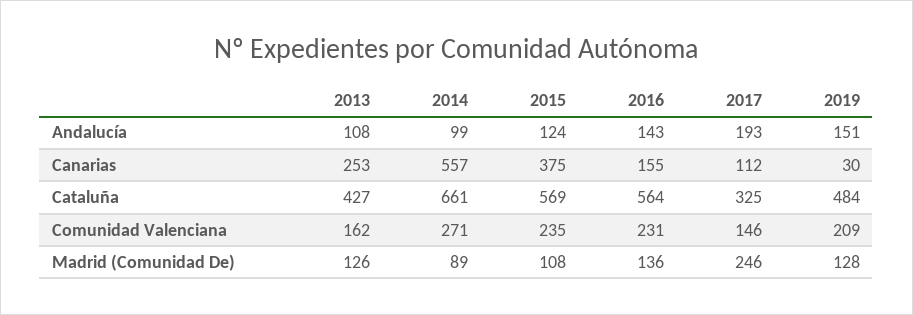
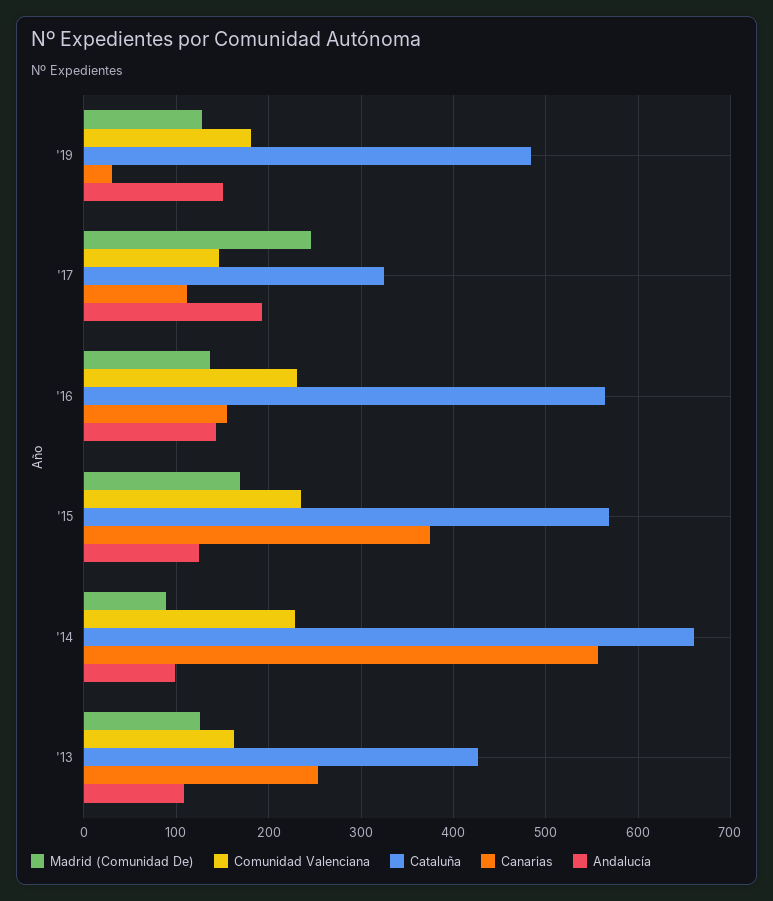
Comunidad Valenciana, 2014: 271 -> 230
Comunidad Valenciana, 2019: 209 -> 180
Madrid (Comunidad De), 2015: 108 -> 170

